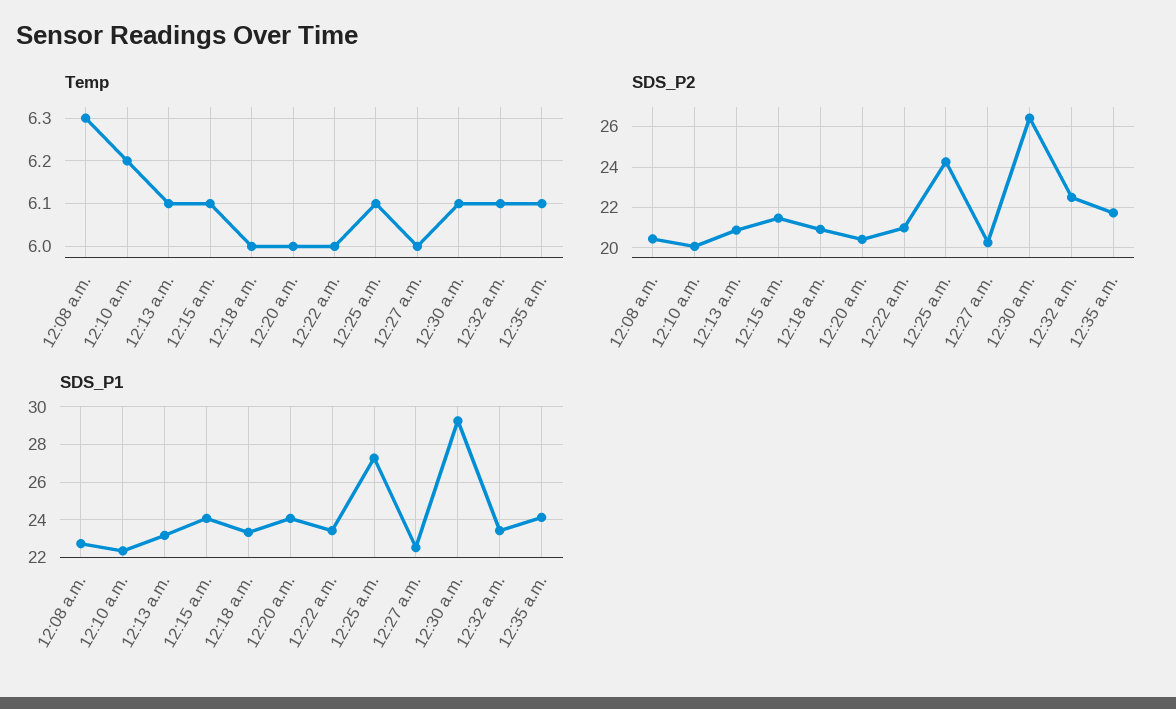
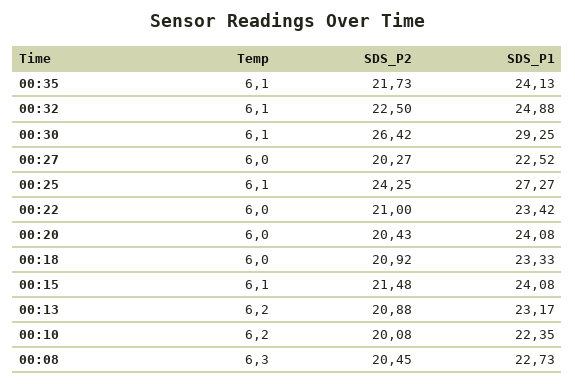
Temp, 12:13 a.m.: 6.1 -> 6.2
SDS_P1, 12:32 a.m.: 23.5 -> 24.88

